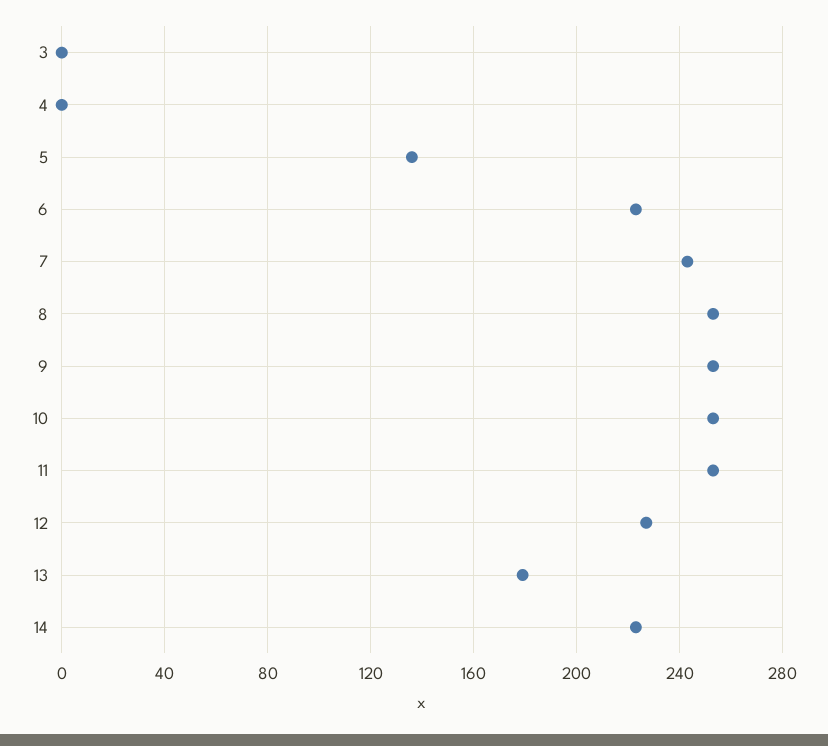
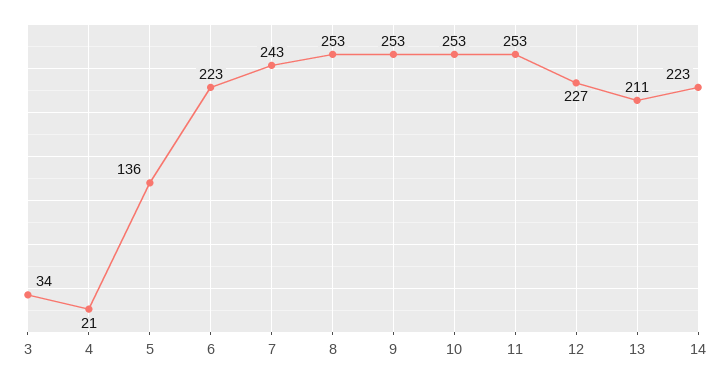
3: 0 -> 34
4: 0 -> 21
13: 180 -> 211

